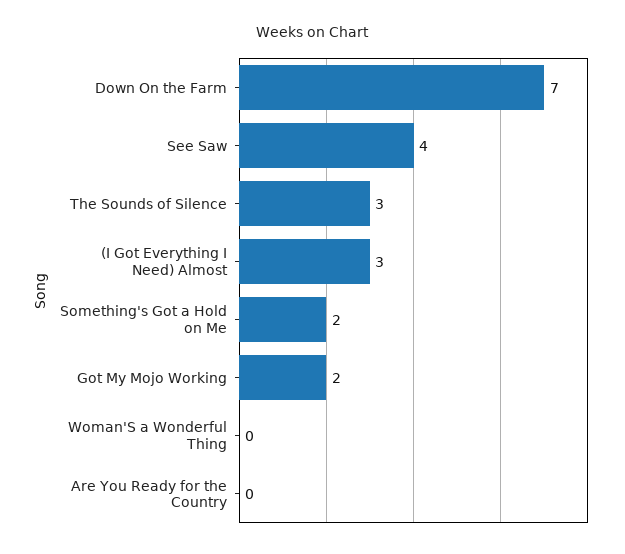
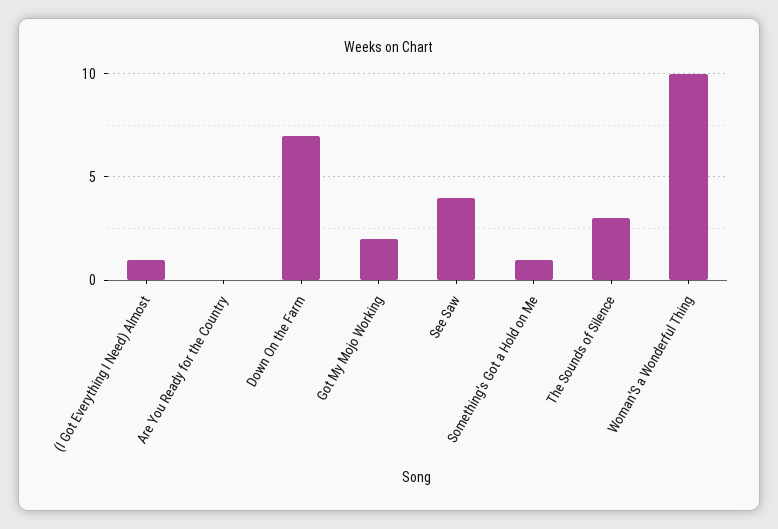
(I Got Everything I Need) Almost: 3 -> 1
Something's Got a Hold on Me: 2 -> 1
Woman'S a Wonderful Thing: 0 -> 10

